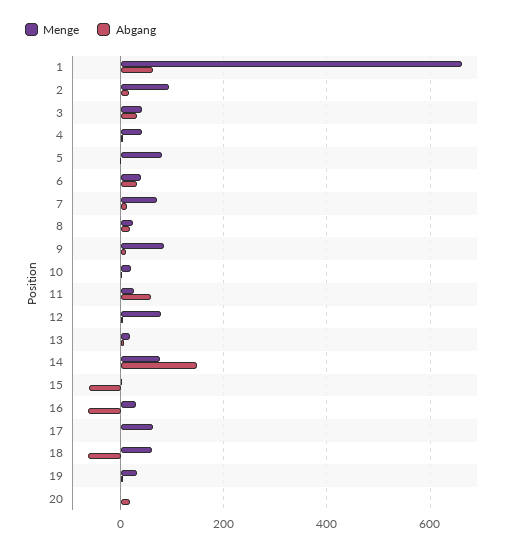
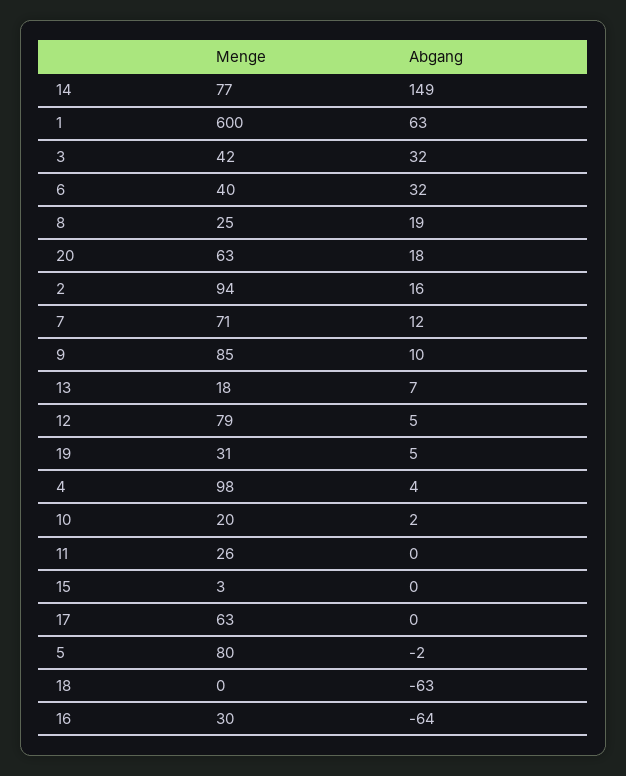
Menge, 1: 660 -> 600
Menge, 4: 40 -> 98
Abgang, 11: 60 -> 0
Abgang, 15: -60 -> 0
Menge, 18: 60 -> 0
Menge, 20: 0 -> 63

